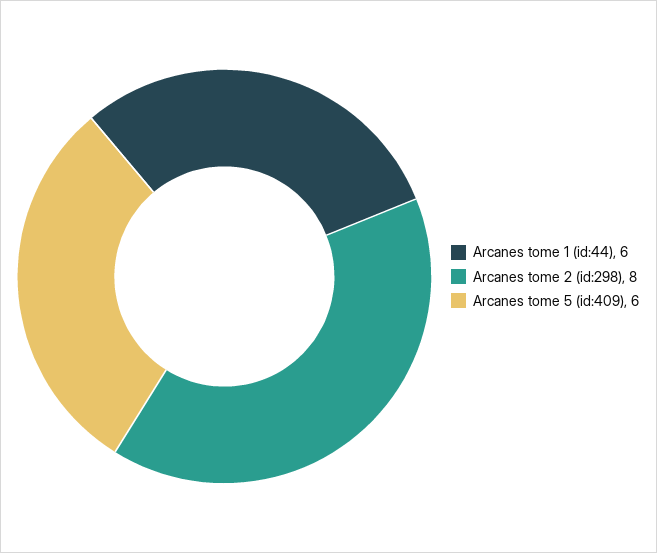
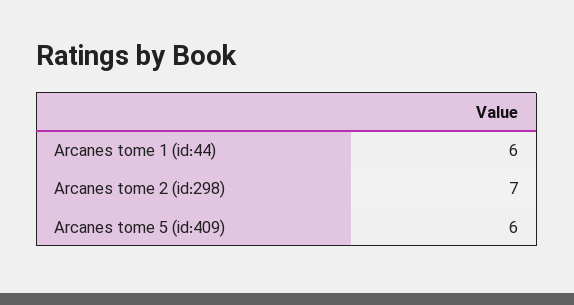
Arcanes tome 2 (id:298): 8 -> 7

